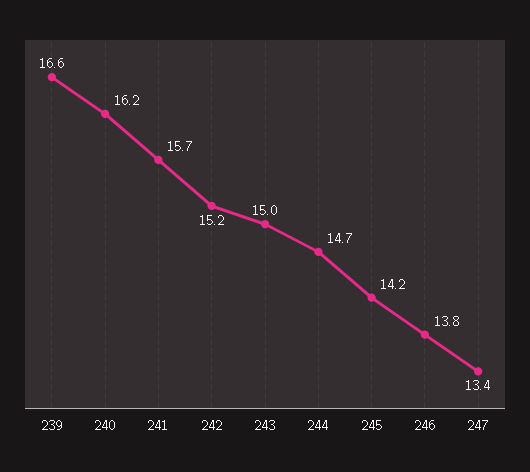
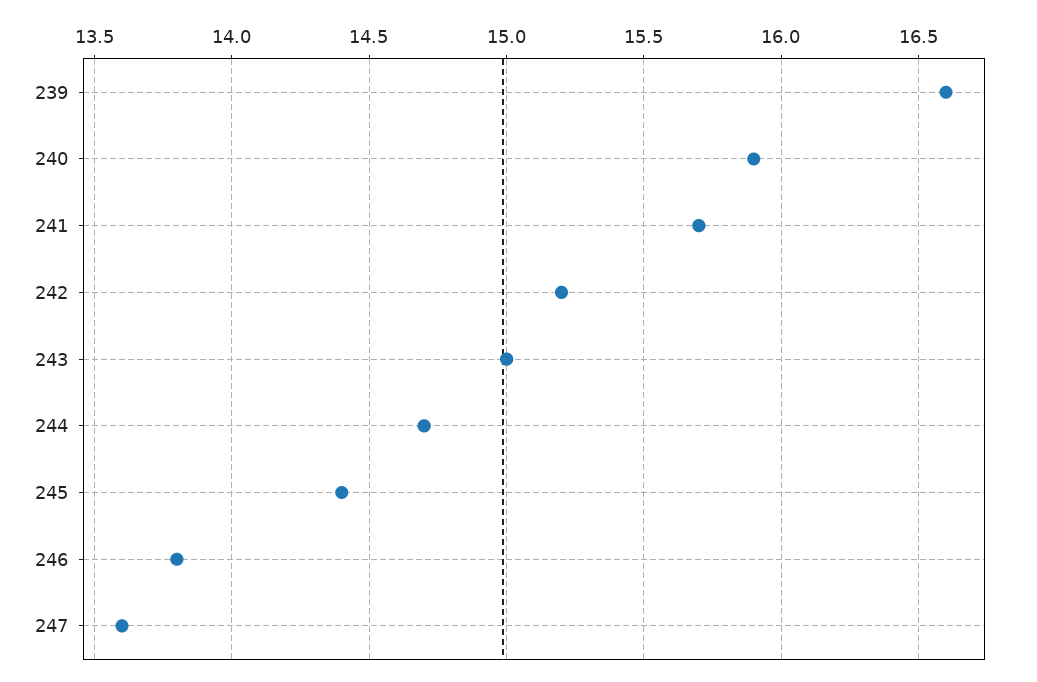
240: 16.2 -> 15.9
245: 14.2 -> 14.4
247: 13.4 -> 13.6

